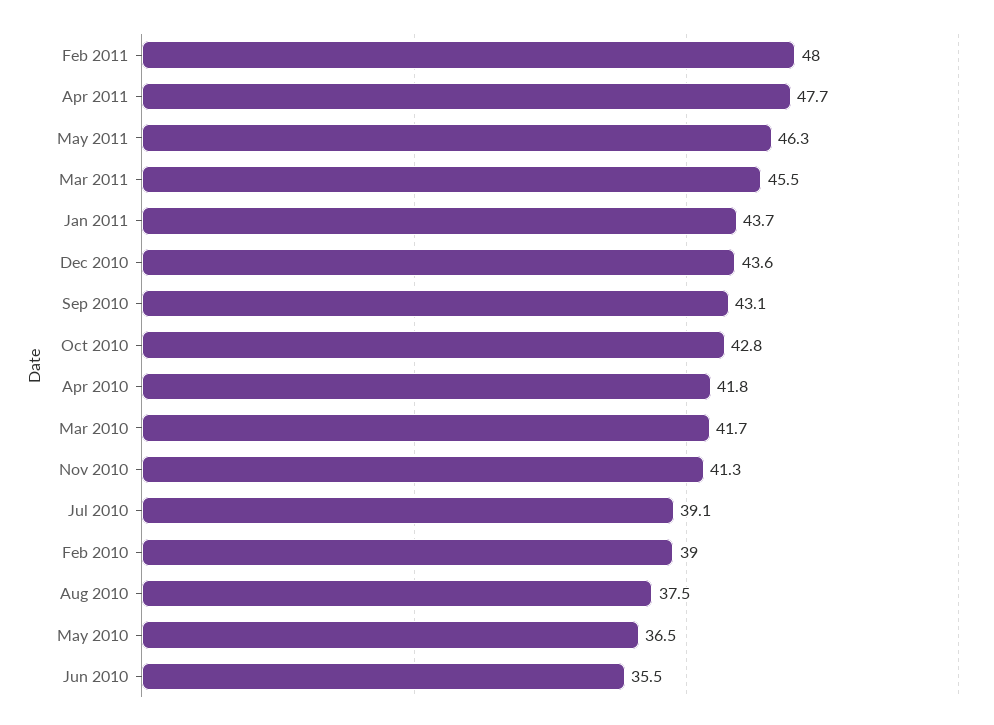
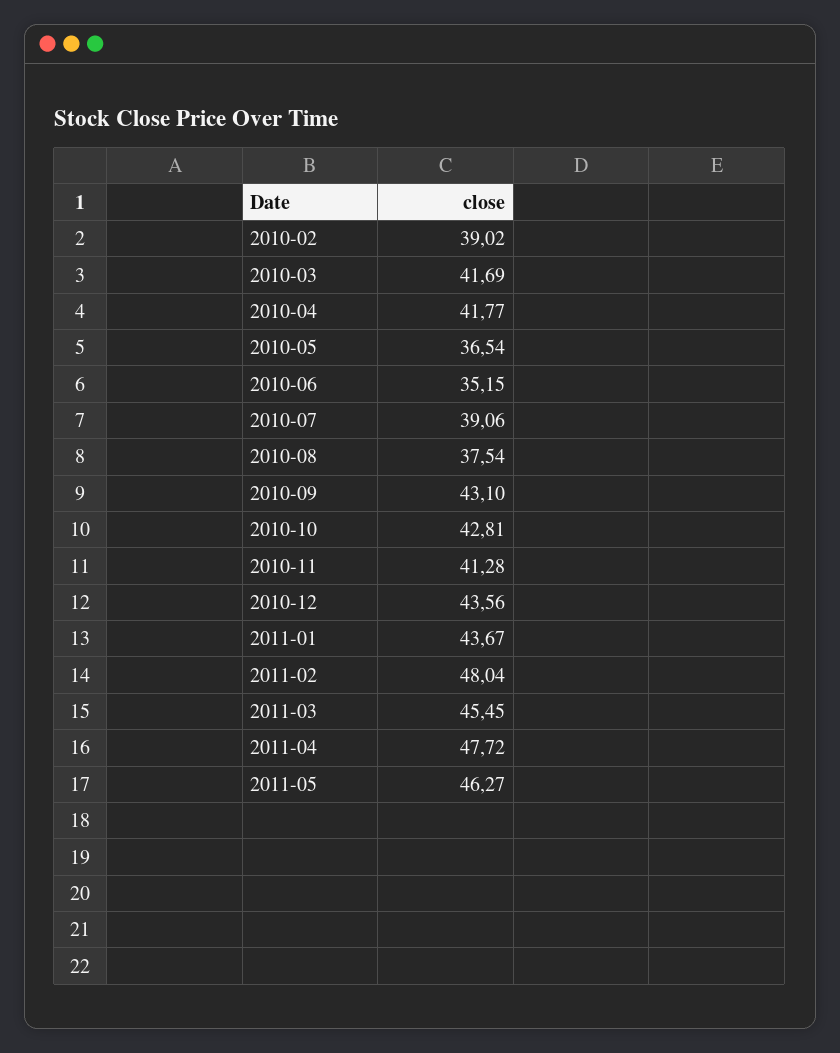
Jun 2010: 35.5 -> 35.15

